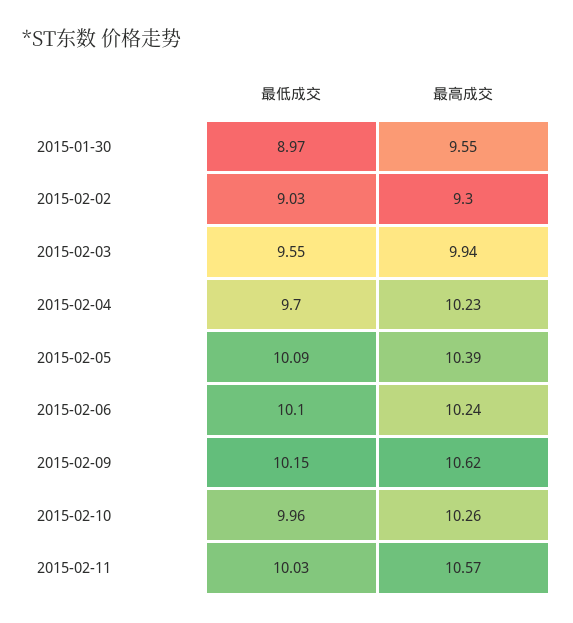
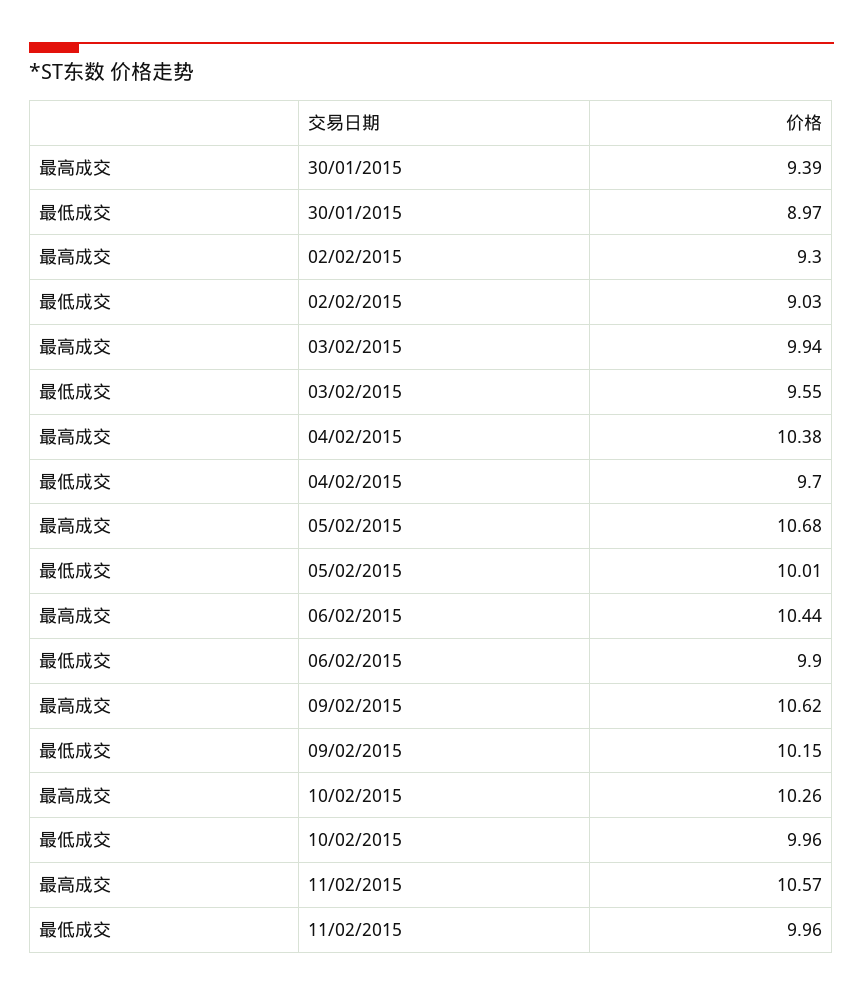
最高成交, 2015-01-30: 9.55 -> 9.39
最高成交, 2015-02-04: 10.23 -> 10.38
最低成交, 2015-02-05: 10.09 -> 10.01
最高成交, 2015-02-05: 10.39 -> 10.68
最低成交, 2015-02-06: 10.1 -> 9.9
最高成交, 2015-02-06: 10.24 -> 10.44
最低成交, 2015-02-11: 10.03 -> 9.96

